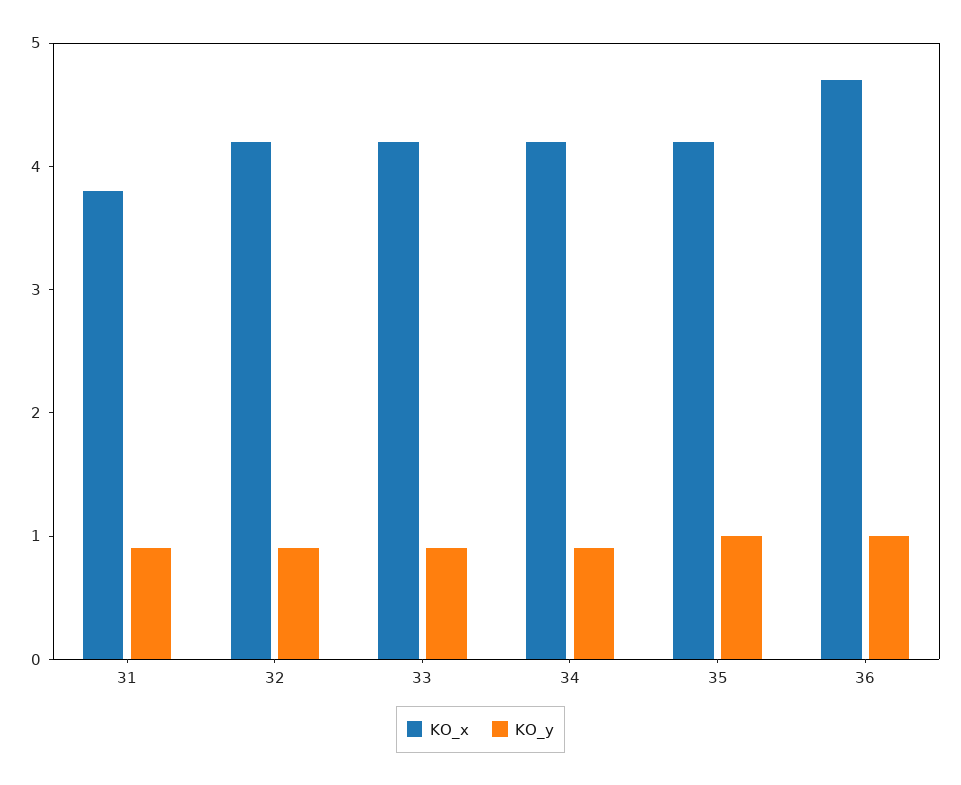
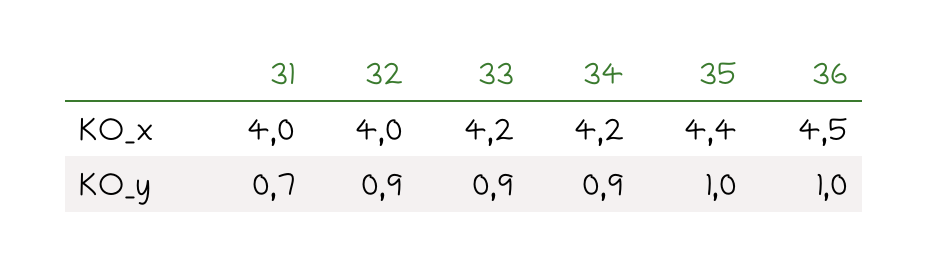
KO_x, 31: 3.8 -> 4
KO_y, 31: 0.9 -> 0.7
KO_x, 32: 4.2 -> 4
KO_x, 35: 4.2 -> 4.4
KO_x, 36: 4.7 -> 4.5

